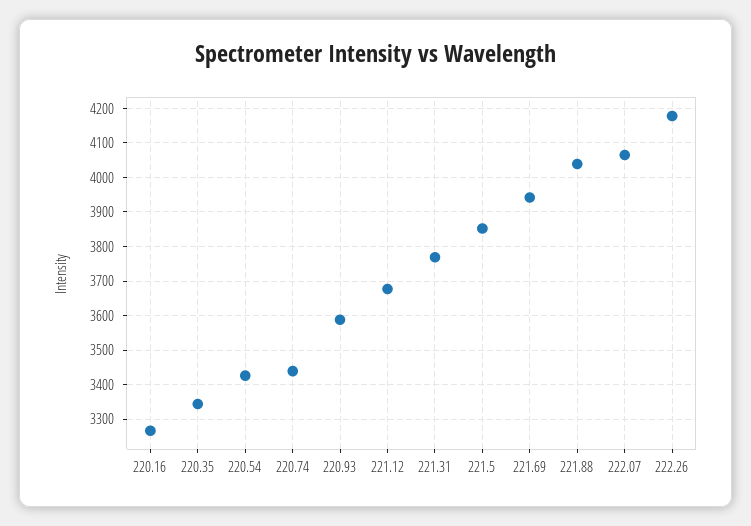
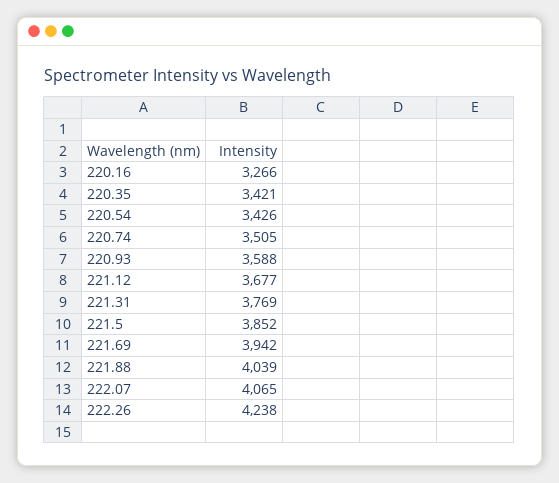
220.35: 3340 -> 3421
220.74: 3440 -> 3505
222.26: 4180 -> 4238

